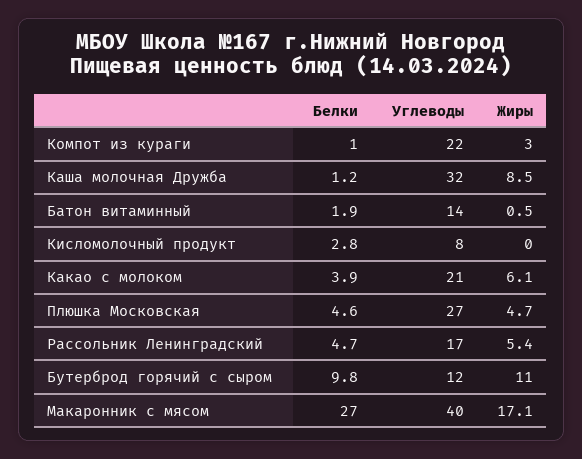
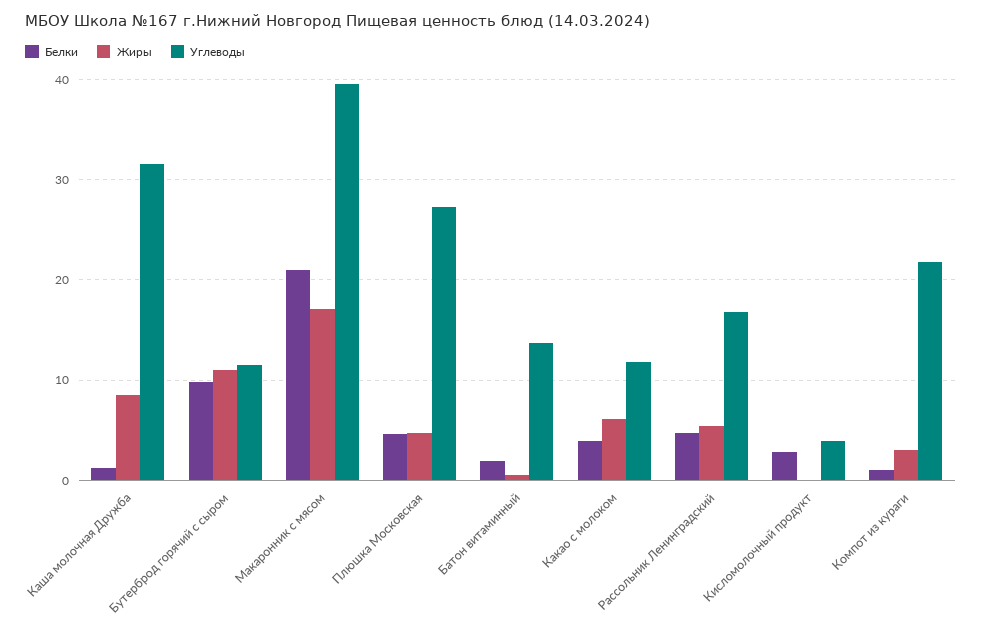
Углеводы, Кисломолочный продукт: 8 -> 4
Углеводы, Какао с молоком: 21 -> 12
Белки, Макаронник с мясом: 27 -> 21

